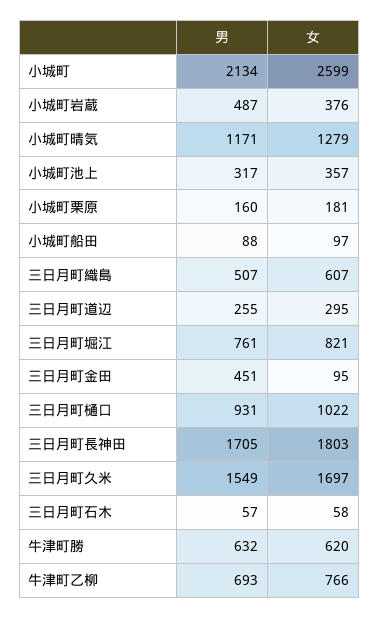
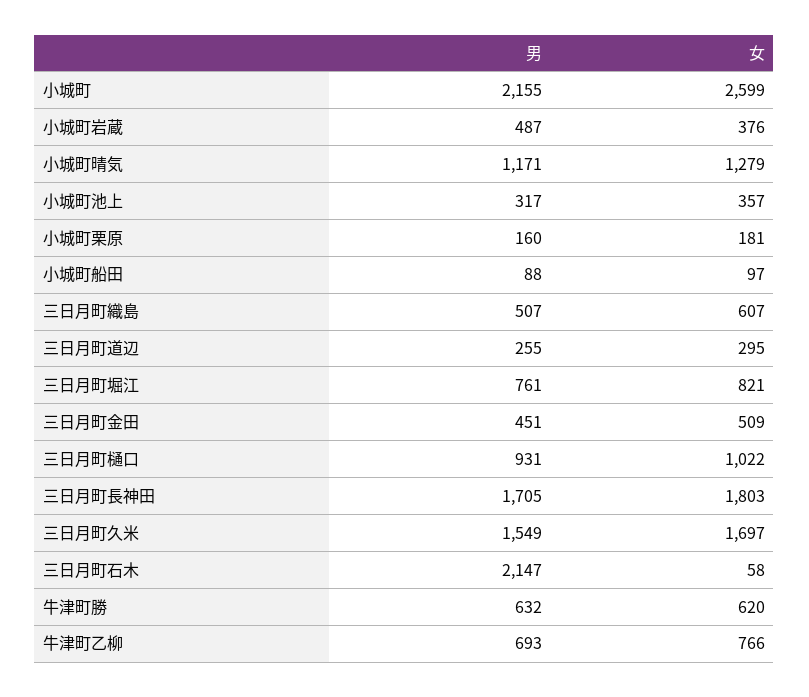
男, 小城町: 2134 -> 2155
女, 三日月町金田: 95 -> 509
男, 三日月町石木: 57 -> 2147

